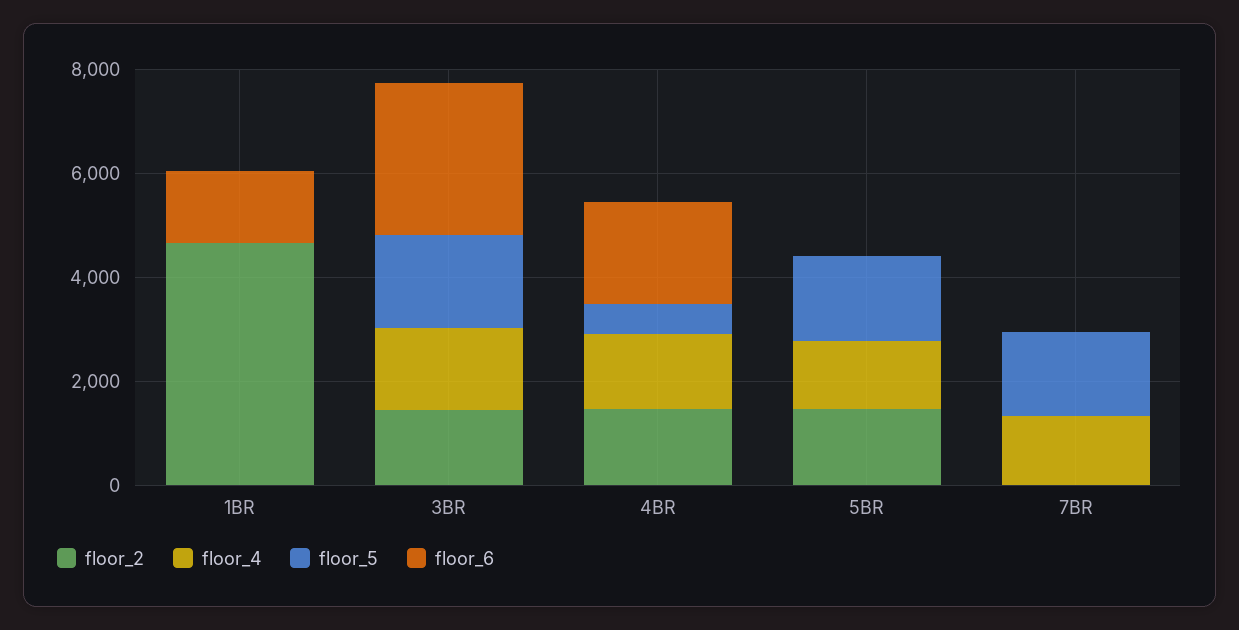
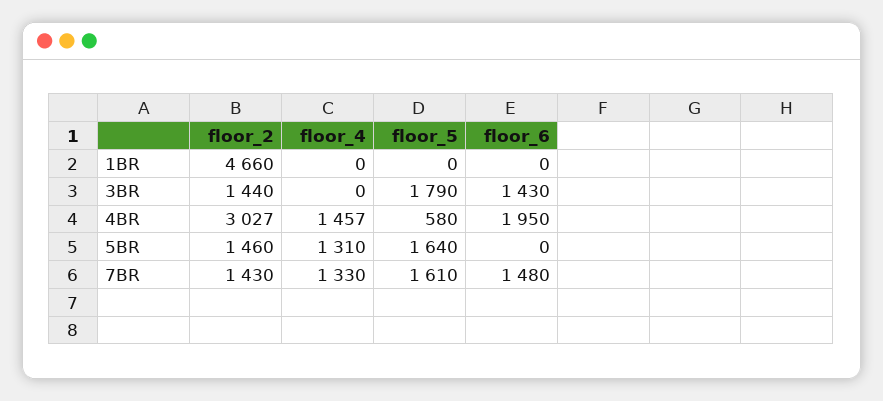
floor_6, 1BR: 1500 -> 0
floor_4, 3BR: 1500 -> 0
floor_6, 3BR: 3000 -> 1430
floor_2, 4BR: 1500 -> 3027
floor_2, 7BR: 0 -> 1430
floor_6, 7BR: 0 -> 1480

